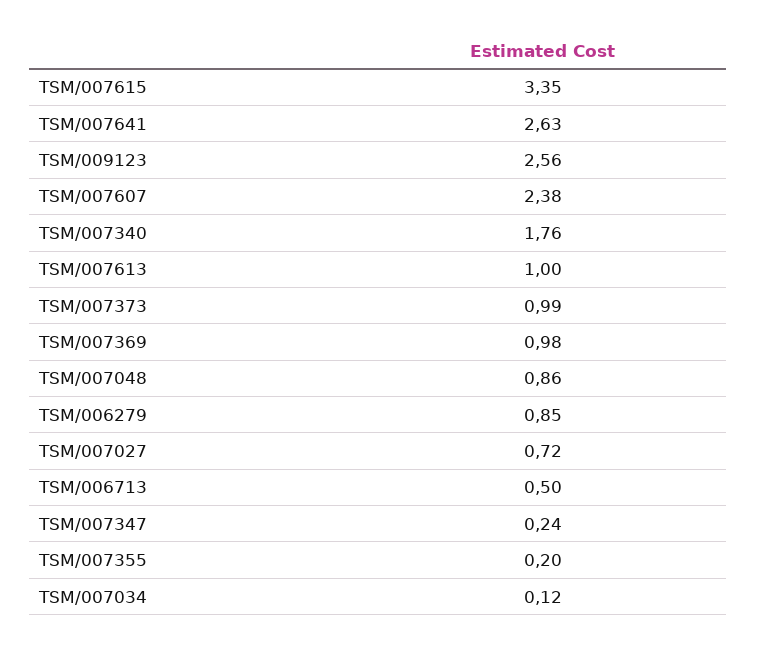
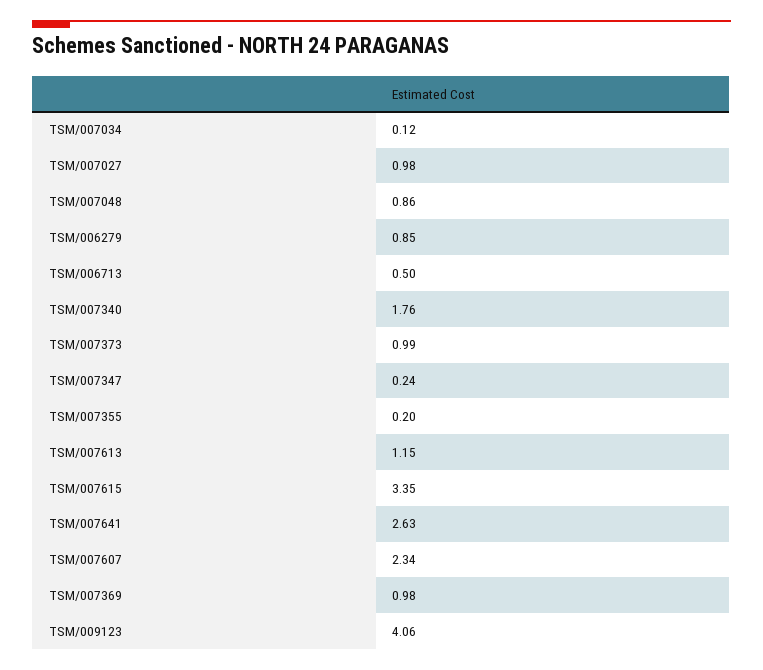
TSM/009123: 2.56 -> 4.06
TSM/007607: 2.38 -> 2.34
TSM/007613: 1 -> 1.15
TSM/007027: 0.72 -> 0.98

